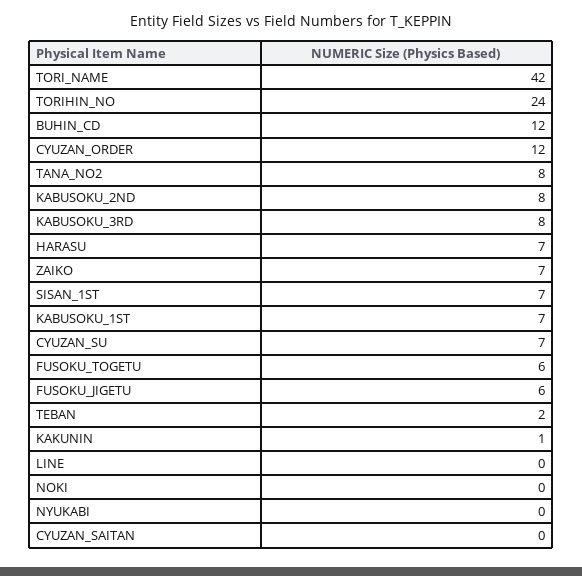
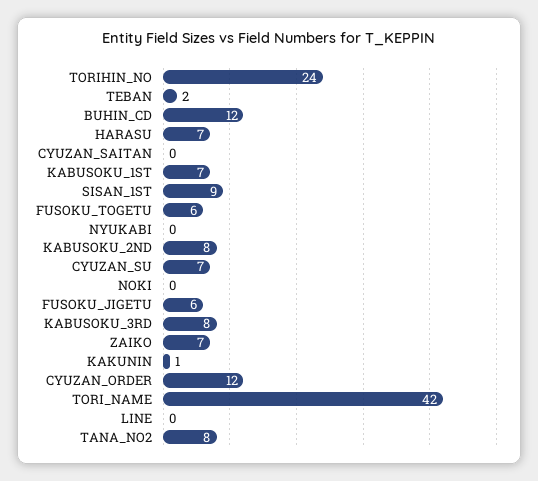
SISAN_1ST: 7 -> 9

